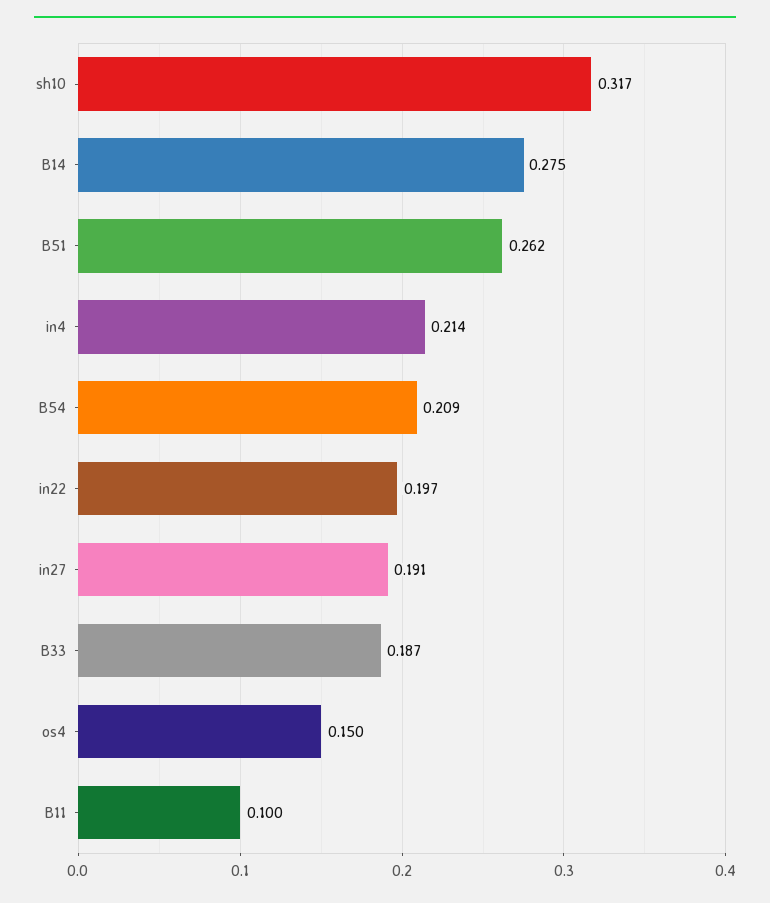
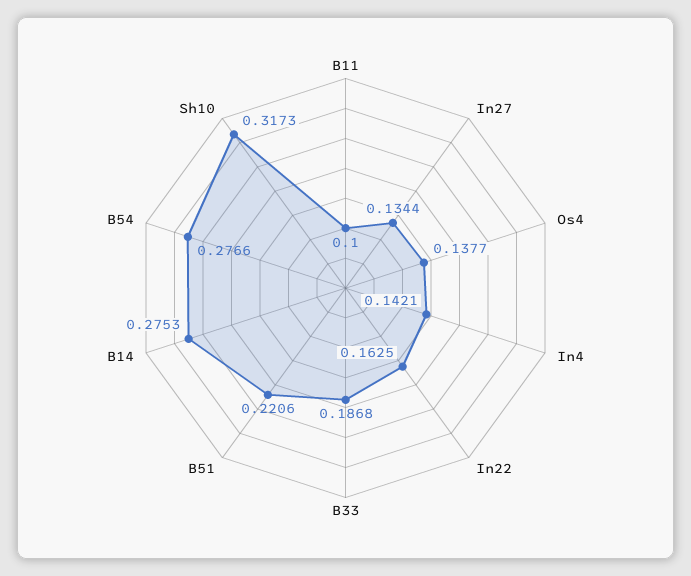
B51: 0.262 -> 0.2206
in4: 0.214 -> 0.1421
B54: 0.209 -> 0.2766
in22: 0.197 -> 0.1625
in27: 0.191 -> 0.1344
os4: 0.15 -> 0.1377

